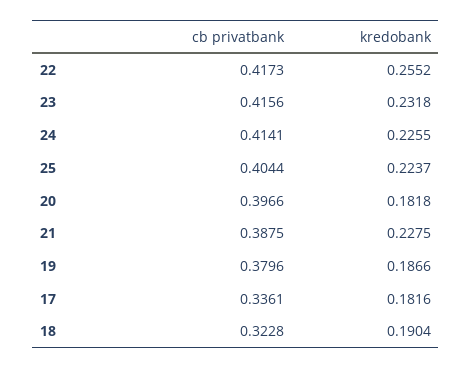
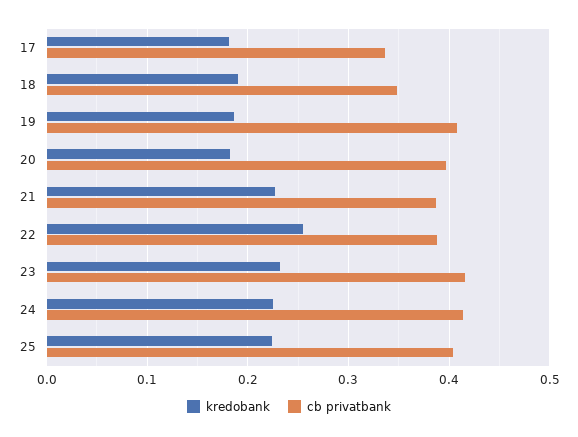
cb privatbank, 22: 0.4173 -> 0.39
cb privatbank, 19: 0.3796 -> 0.41
cb privatbank, 18: 0.3228 -> 0.35

